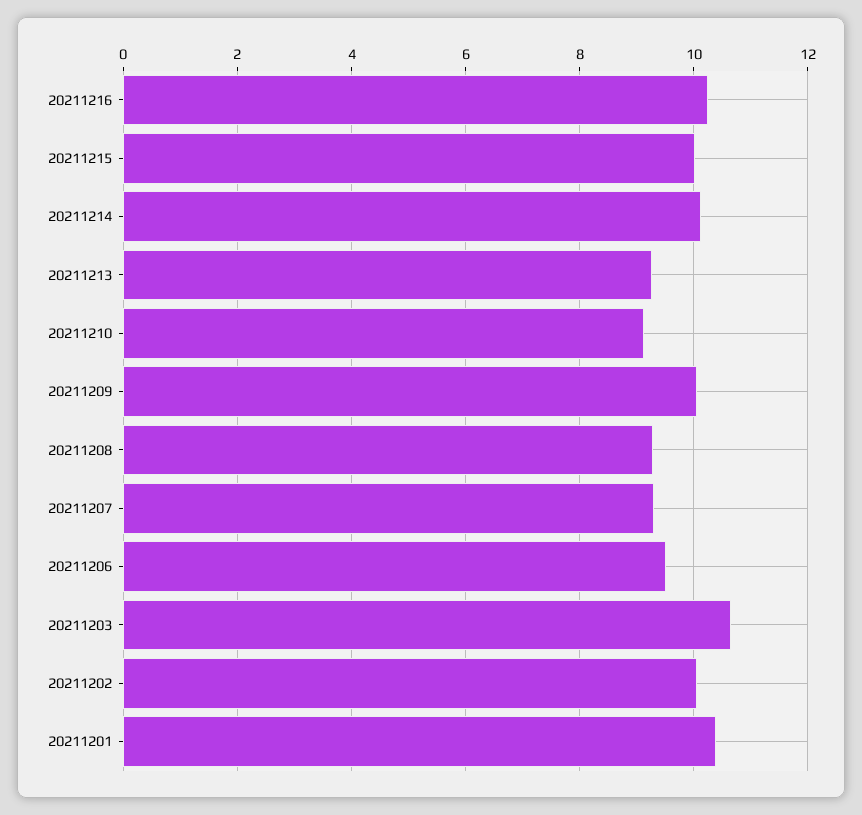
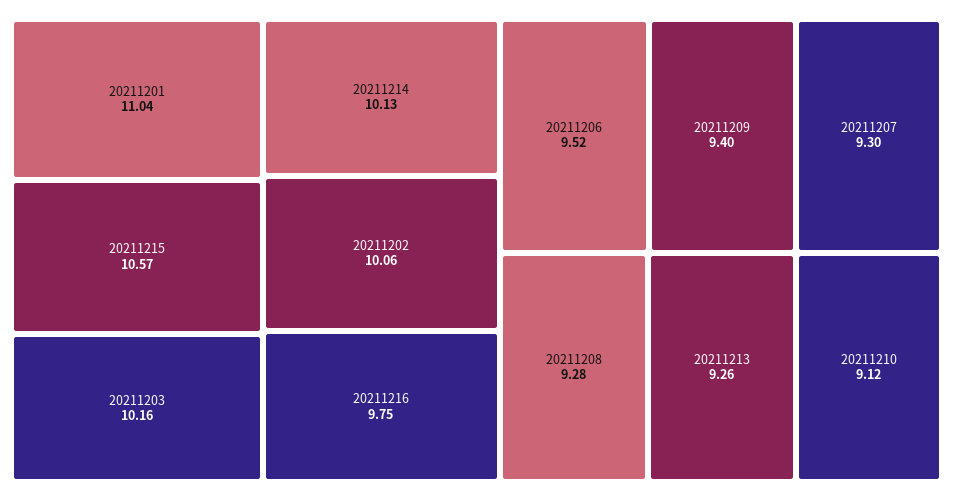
20211216: 10.2 -> 9.75
20211215: 10 -> 10.57
20211209: 10 -> 9.4
20211203: 10.6 -> 10.16
20211201: 10.4 -> 11.04

